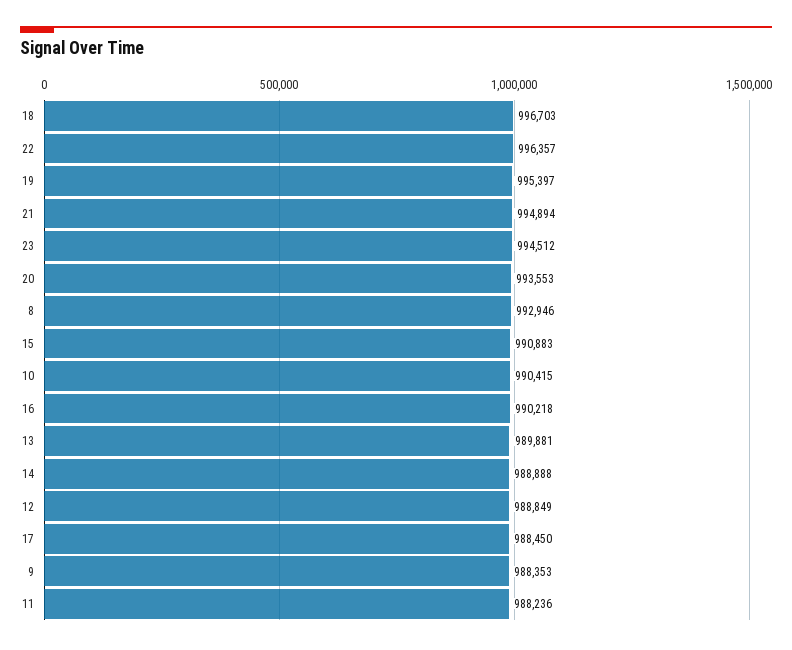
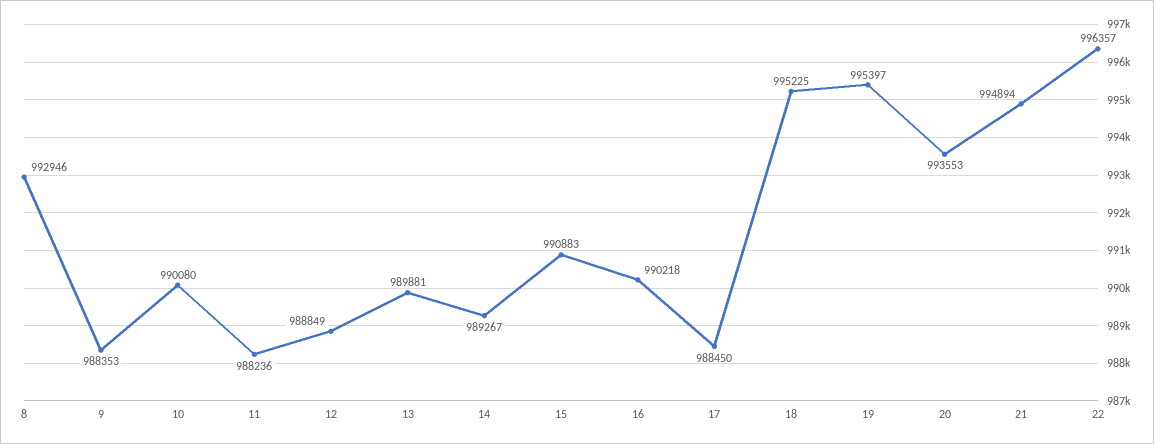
18: 996703 -> 995225
23: 994512 -> none
10: 990415 -> 990080
14: 988888 -> 989267

